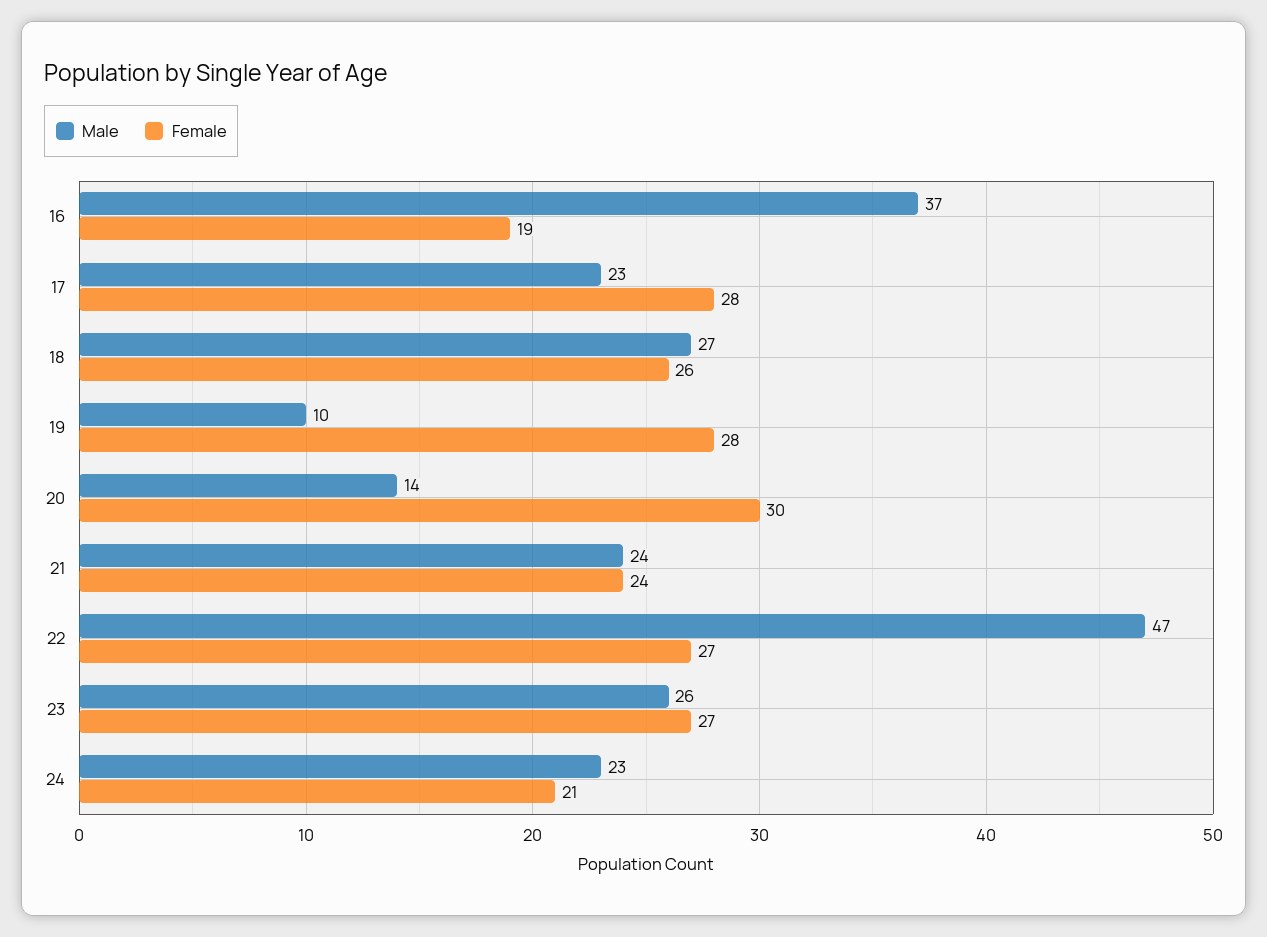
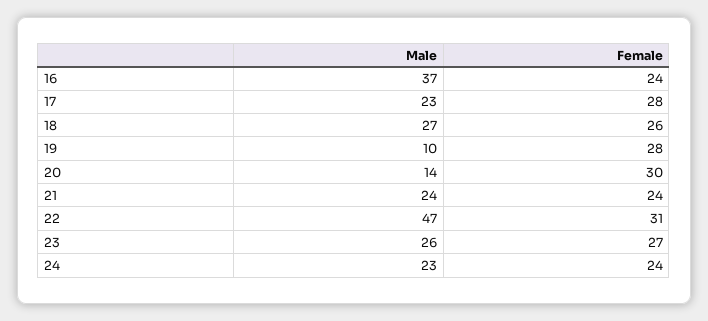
Female, 16: 19 -> 24
Female, 22: 27 -> 31
Female, 24: 21 -> 24

